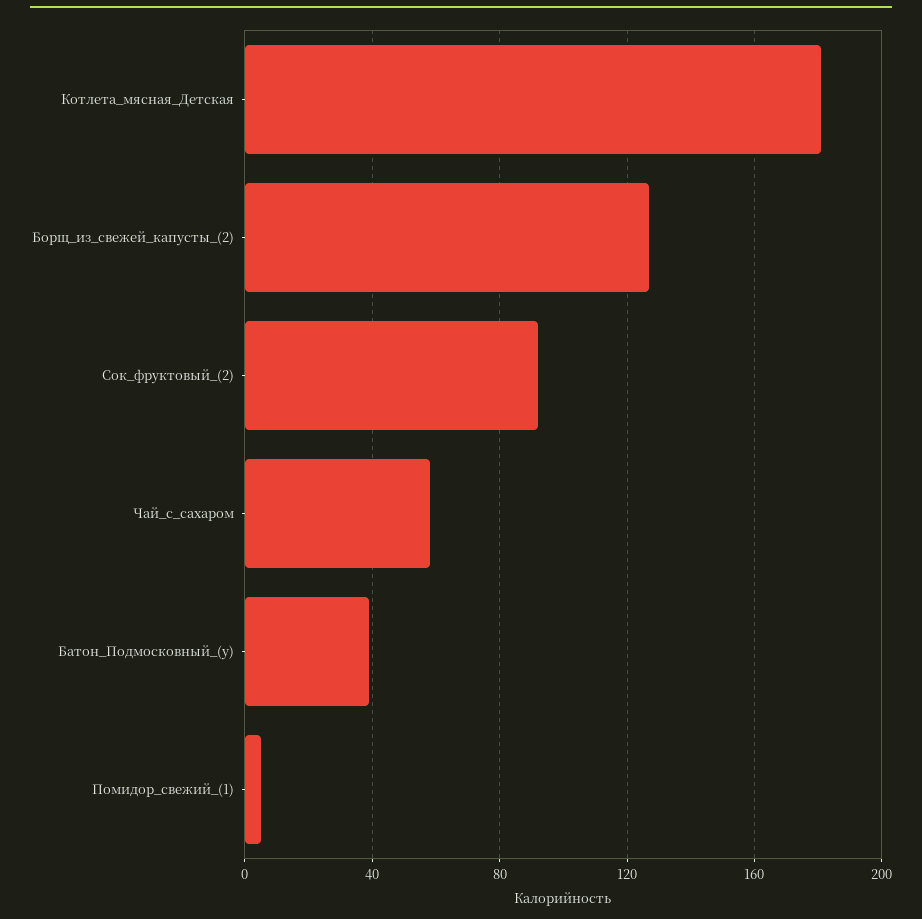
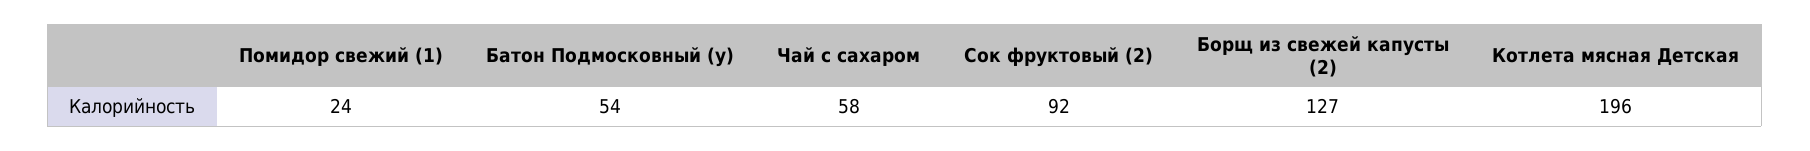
Котлета_мясная_Детская: 180 -> 196
Батон_Подмосковный_(у): 40 -> 54
Помидор_свежий_(1): 5 -> 24

